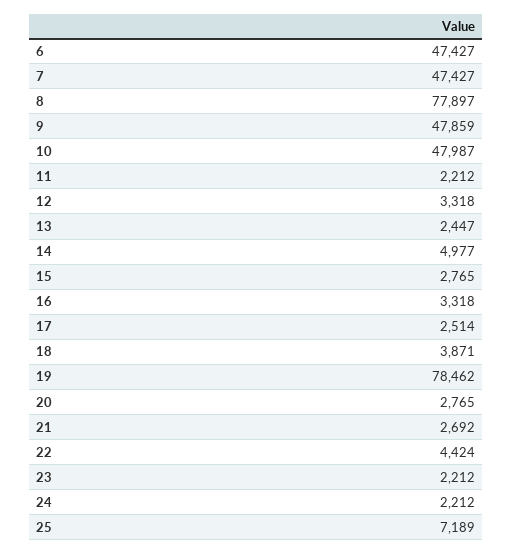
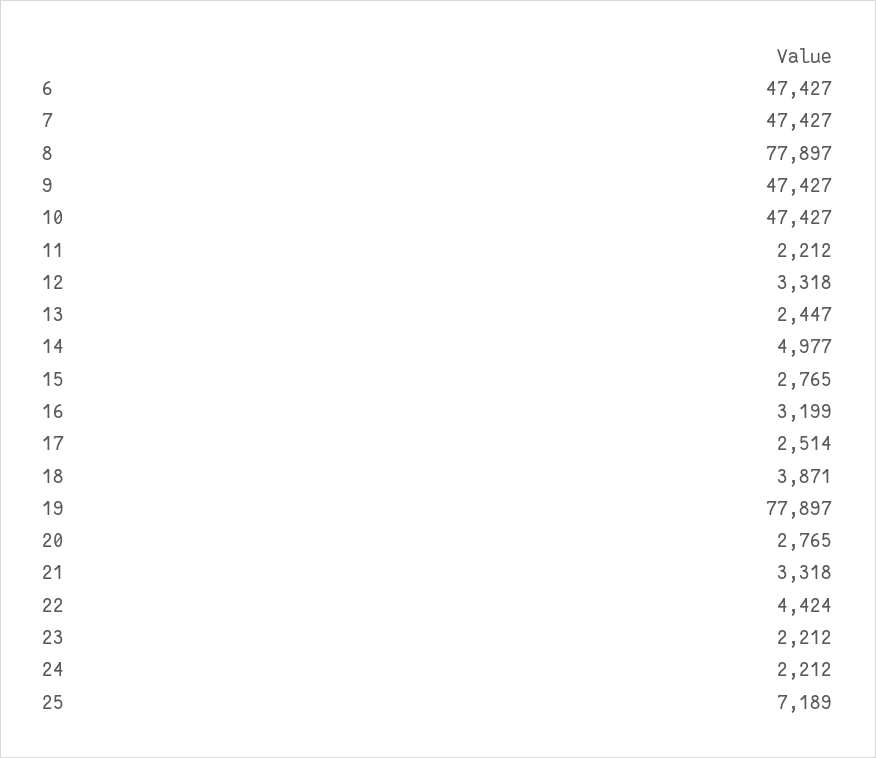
9: 47859 -> 47427
10: 47987 -> 47427
16: 3318 -> 3199
19: 78462 -> 77897
21: 2692 -> 3318

